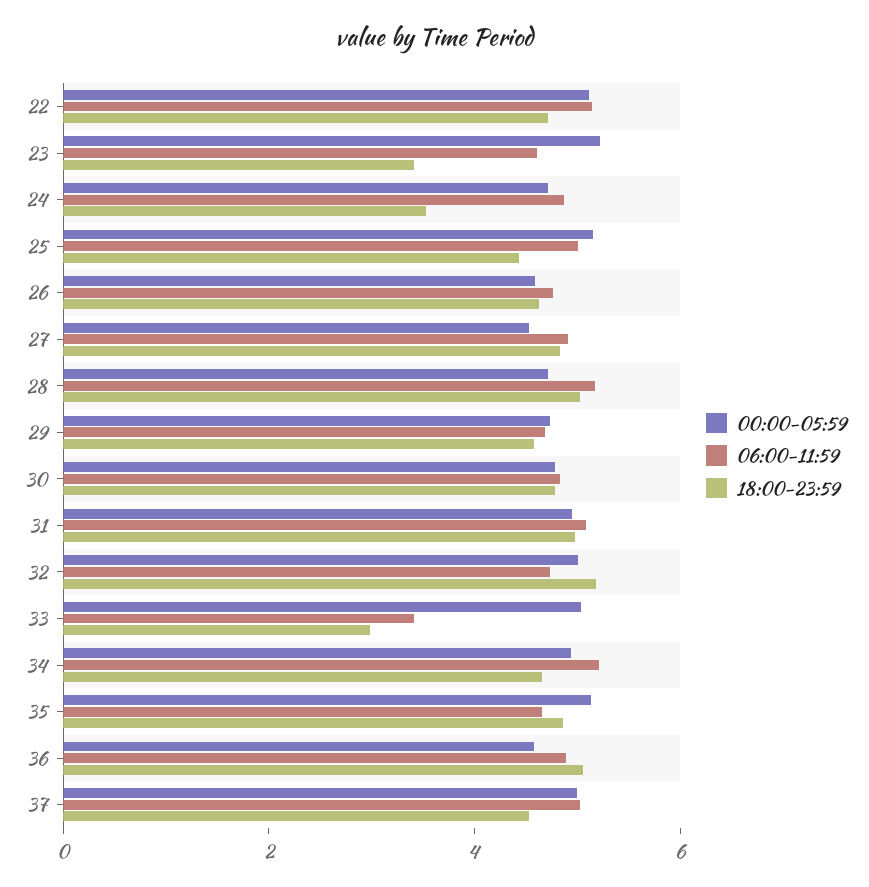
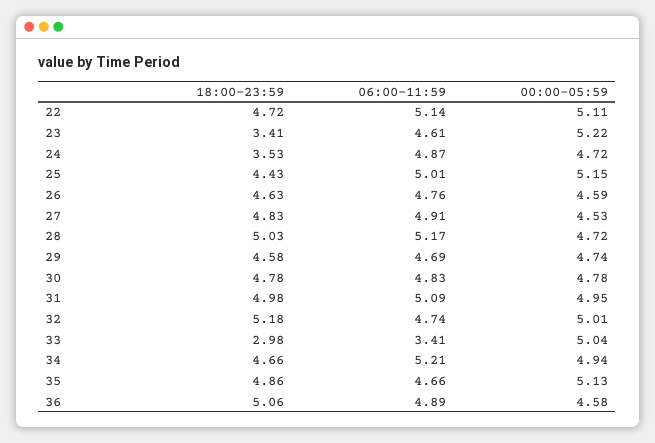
00:00-05:59, 37: 5 -> none
06:00-11:59, 37: 5 -> none
18:00-23:59, 37: 4.5 -> none

